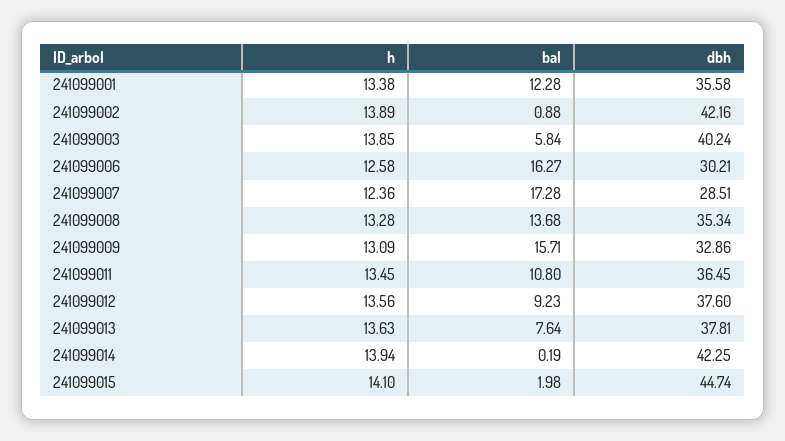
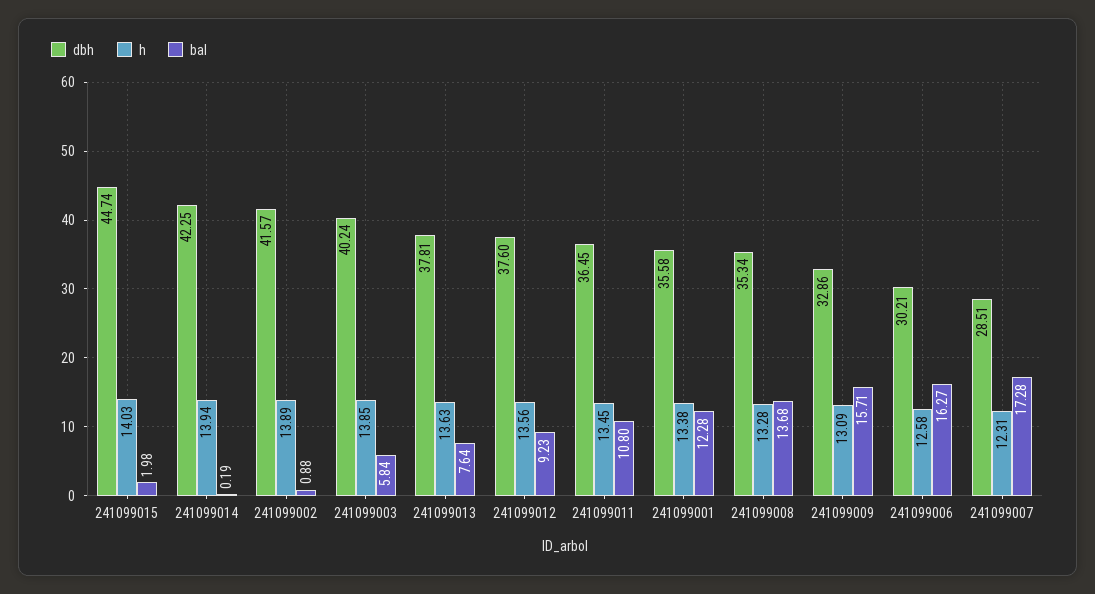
dbh, 241099002: 42.16 -> 41.57
h, 241099007: 12.36 -> 12.31
h, 241099015: 14.1 -> 14.03

